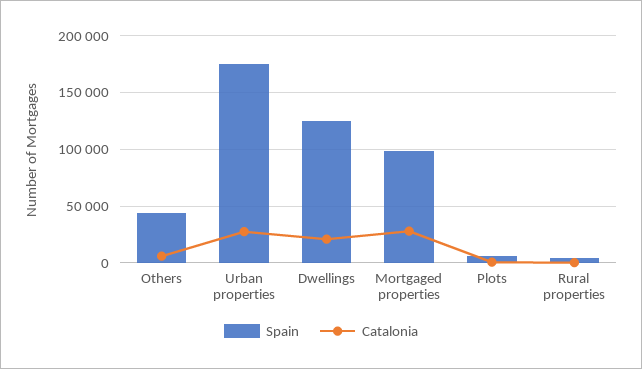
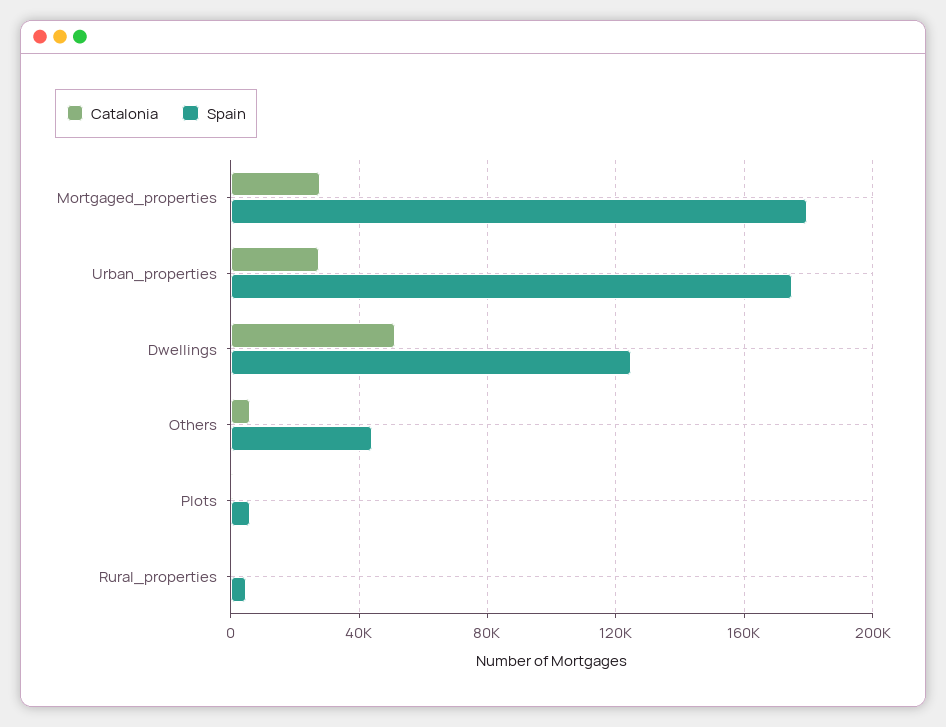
Catalonia, Dwellings: 20000 -> 50000
Spain, Mortgaged properties: 100000 -> 180000

